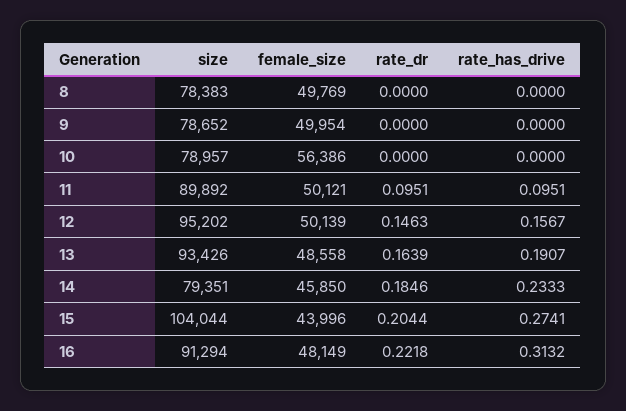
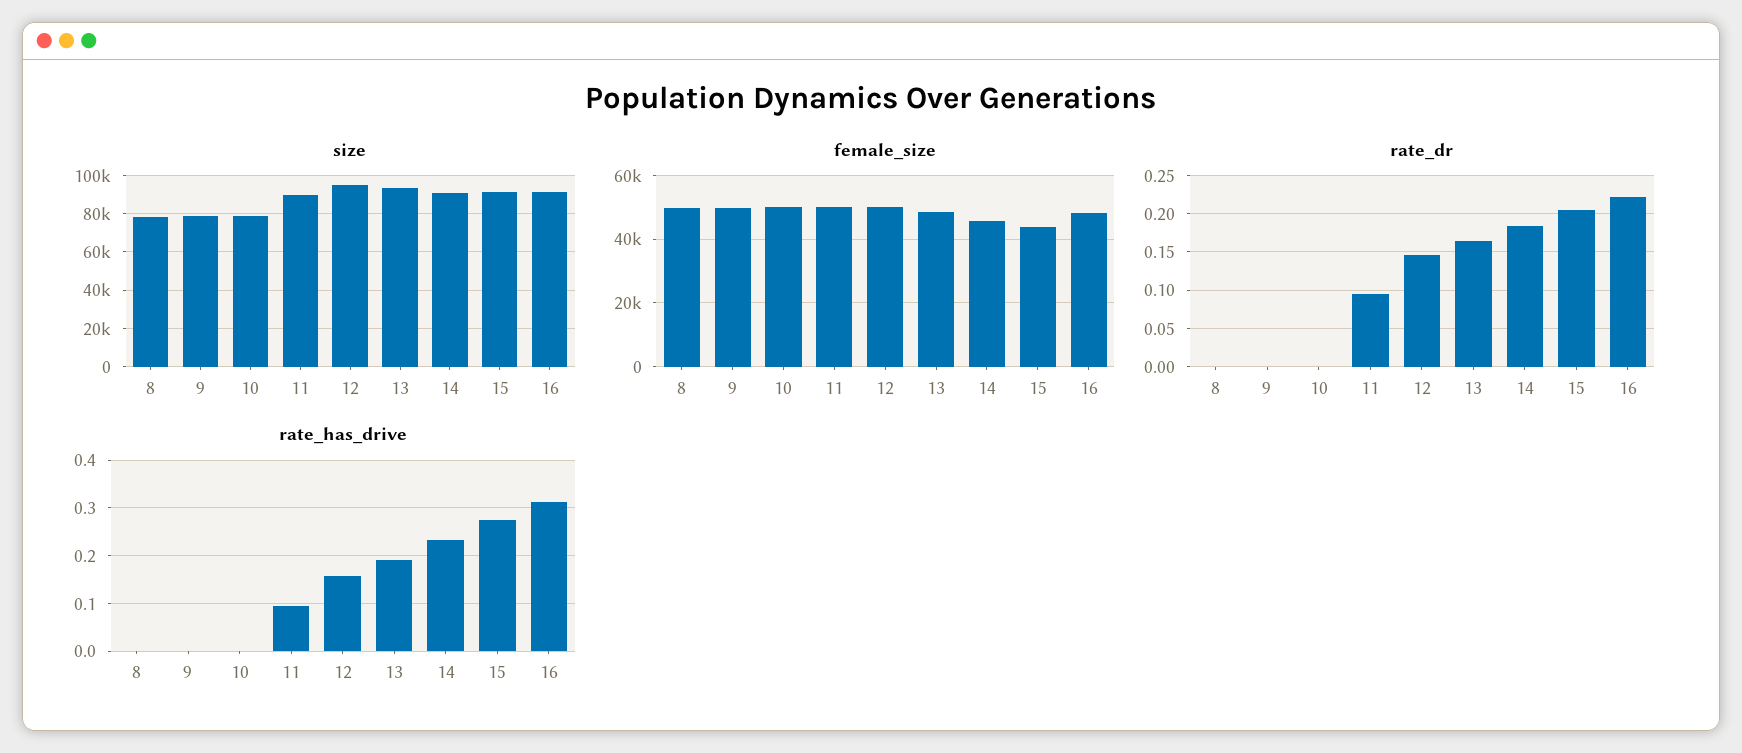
female_size, 10: 56386 -> 50000
size, 14: 79351 -> 90000
size, 15: 104044 -> 90000

